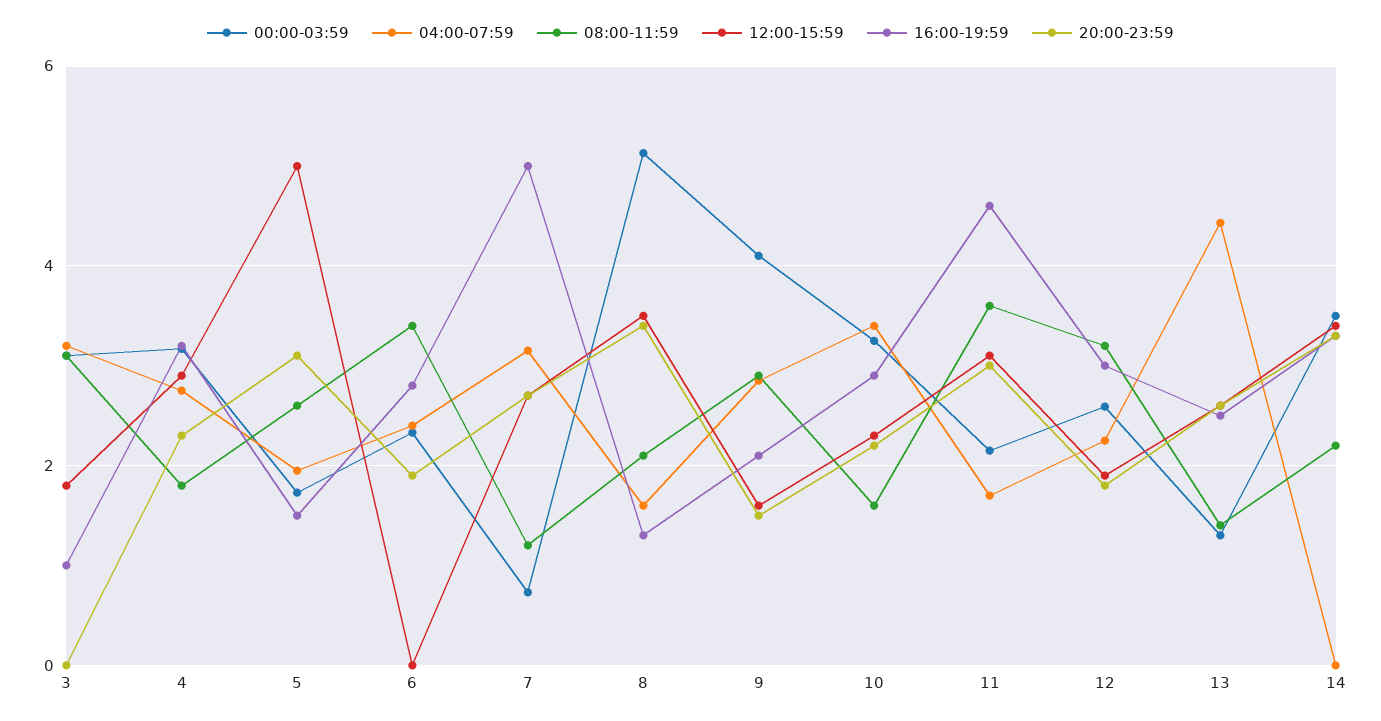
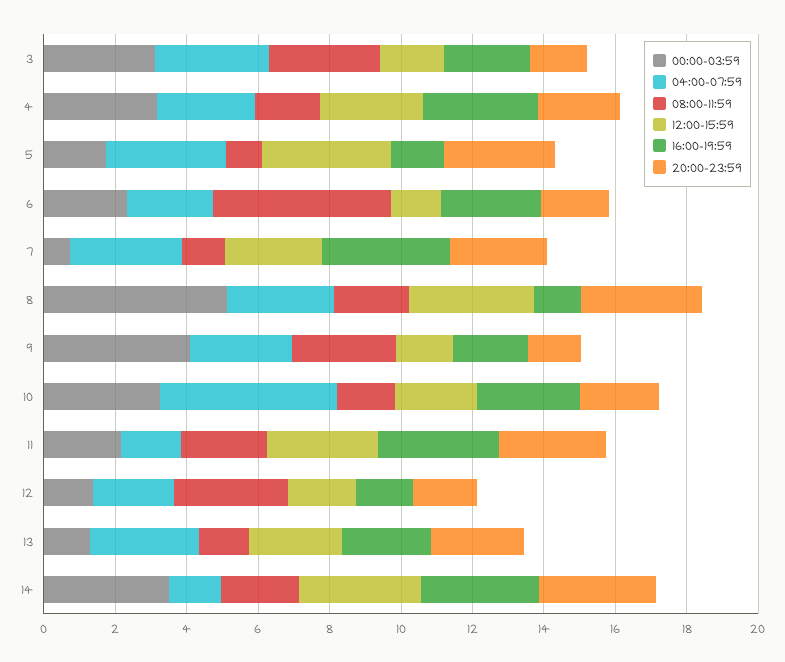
16:00-19:59, 3: 1 -> 2.5
20:00-23:59, 3: 0 -> 1.5
04:00-07:59, 5: 2 -> 3.5
08:00-11:59, 5: 2.6 -> 1
12:00-15:59, 5: 5 -> 3.5
08:00-11:59, 6: 3.4 -> 5
12:00-15:59, 6: 0 -> 1.5
16:00-19:59, 7: 5 -> 3.5
04:00-07:59, 8: 1.6 -> 3
04:00-07:59, 10: 3.4 -> 5
08:00-11:59, 11: 3.6 -> 2.5
16:00-19:59, 11: 4.6 -> 3.5
00:00-03:59, 12: 2.6 -> 1.5
16:00-19:59, 12: 3 -> 1.5
04:00-07:59, 13: 4.4 -> 3
04:00-07:59, 14: 0 -> 1.5

